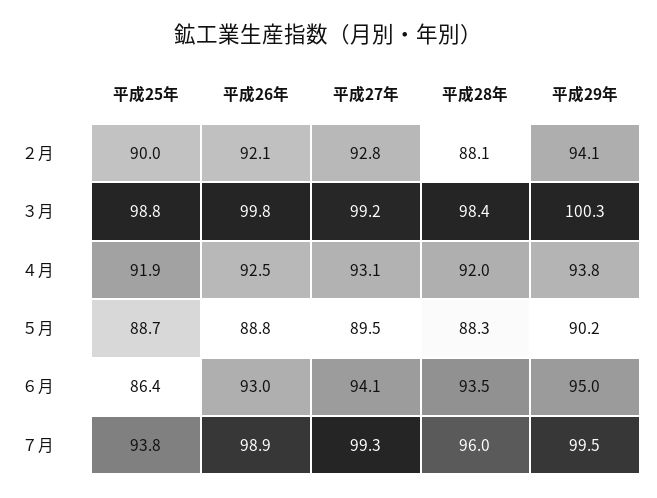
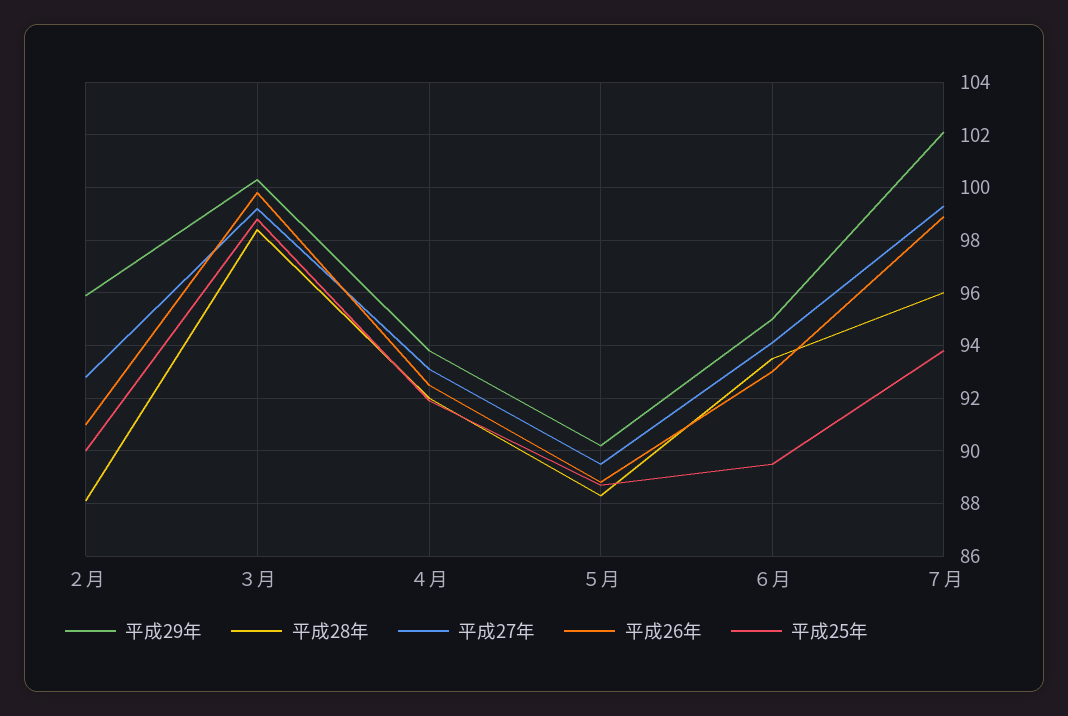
平成26年, ２月: 92.1 -> 91
平成29年, ２月: 94.1 -> 96
平成25年, ６月: 86.4 -> 89.5
平成29年, ７月: 99.5 -> 102

